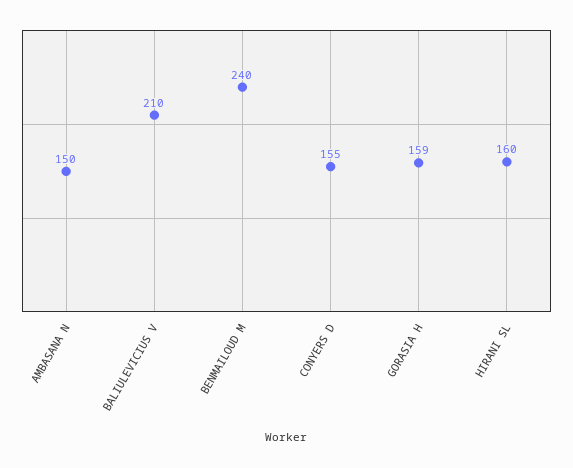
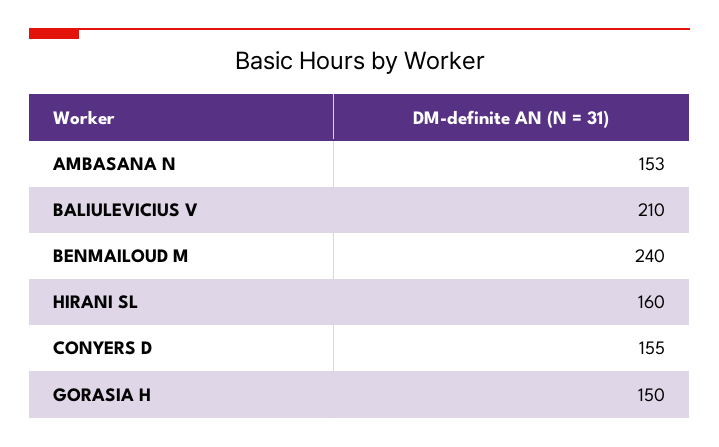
AMBASANA N: 150 -> 153
GORASIA H: 159 -> 150

